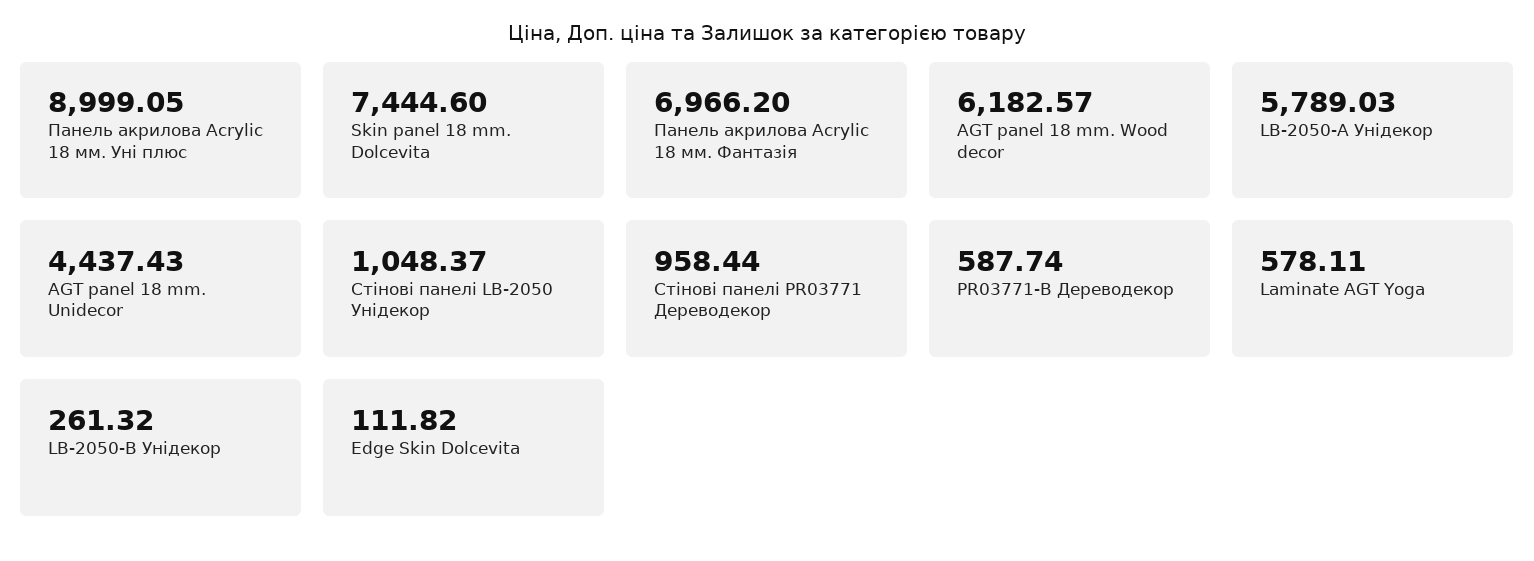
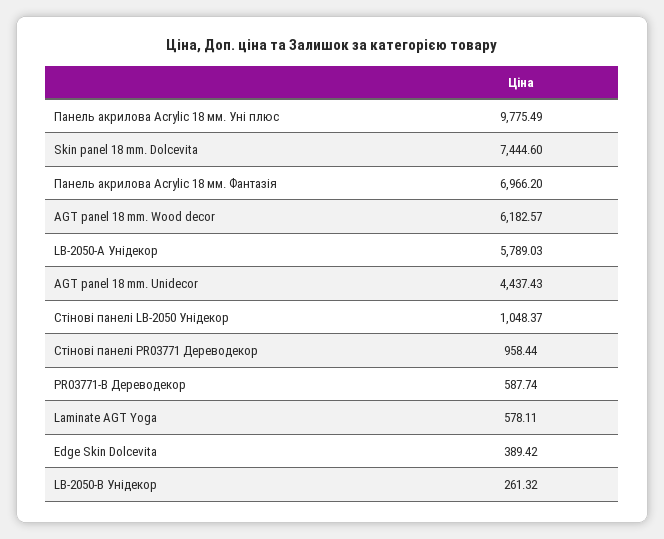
Панель акрилова Acrylic 18 мм. Уні плюс: 8999.05 -> 9775.49
Edge Skin Dolcevita: 111.82 -> 389.42

